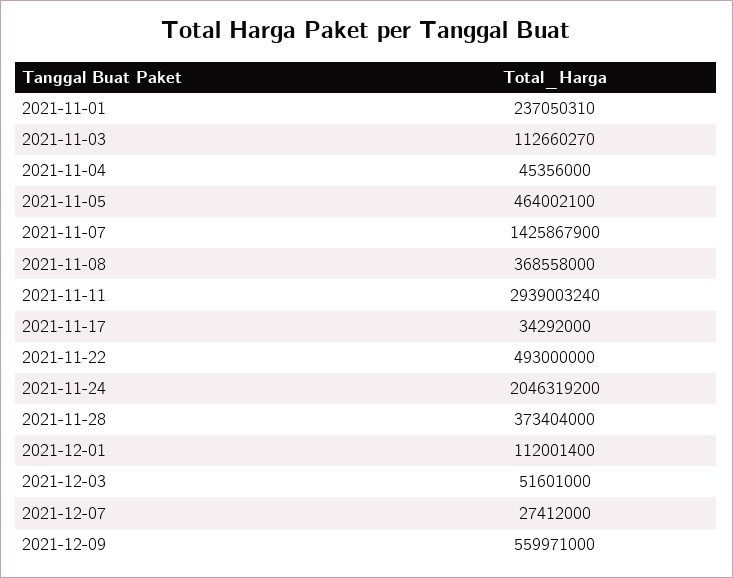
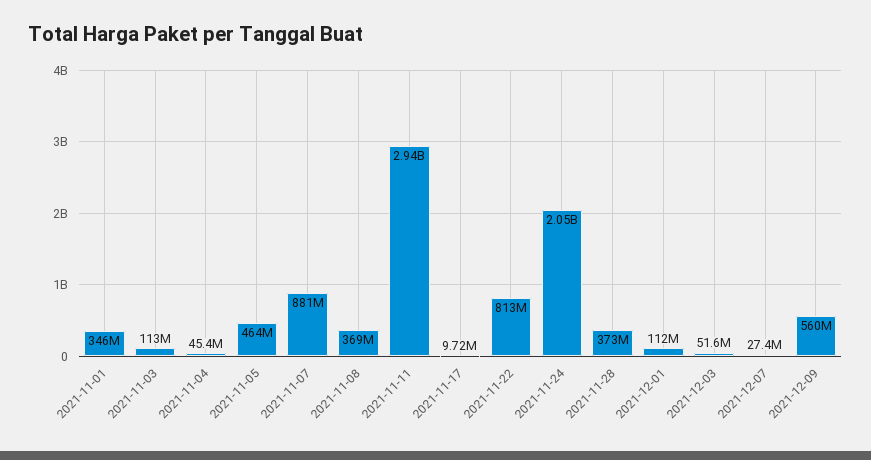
2021-11-01: 237050310 -> 346000000
2021-11-07: 1425867900 -> 881000000
2021-11-17: 34292000 -> 9720000
2021-11-22: 493000000 -> 813000000

